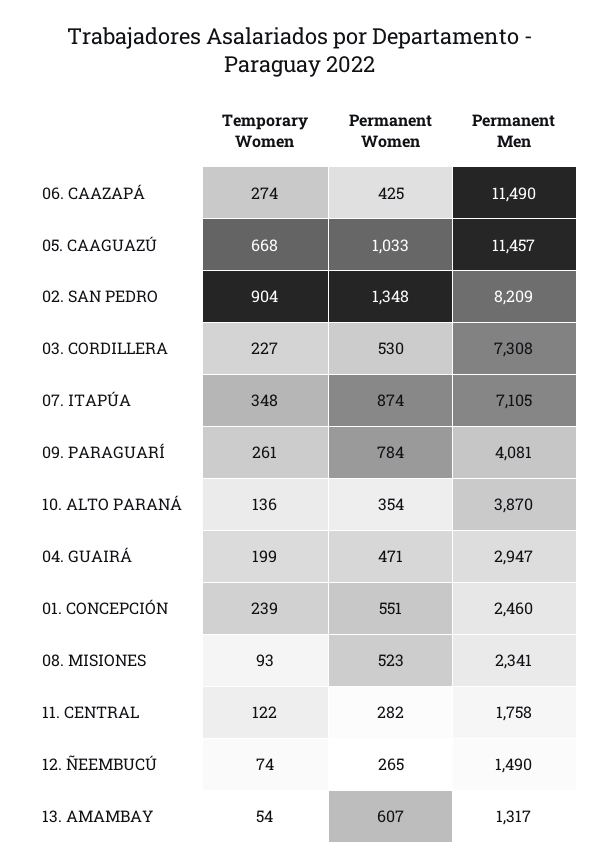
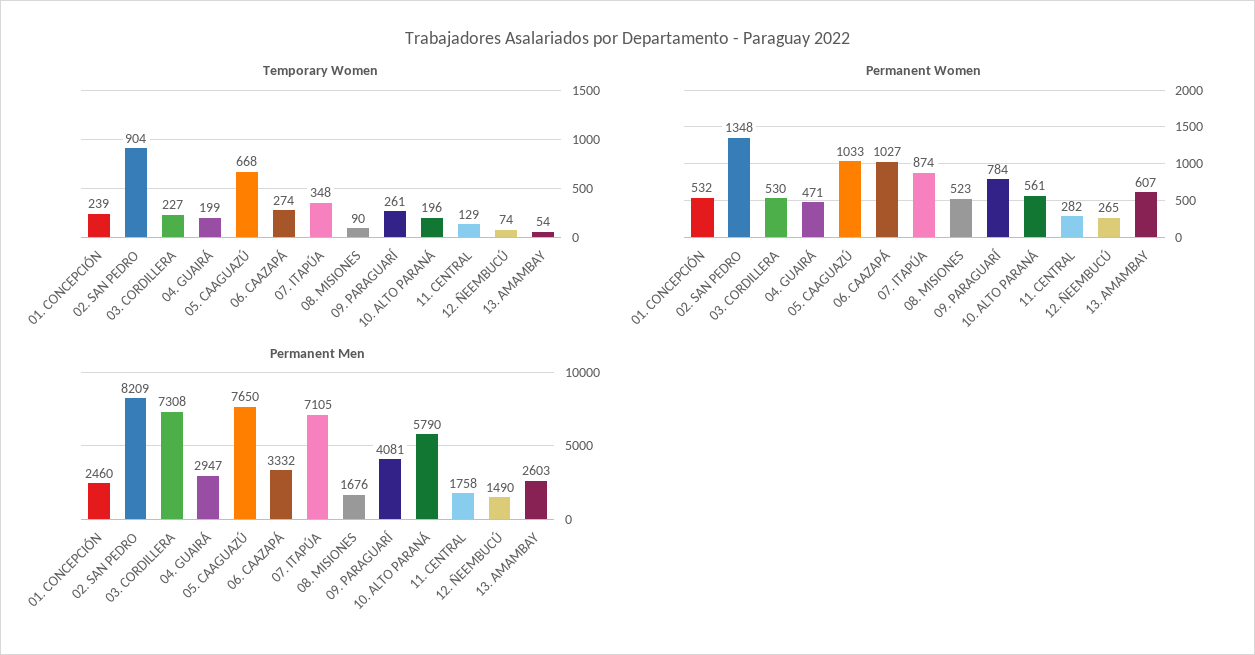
Permanent Women, 06. CAAZAPÁ: 425 -> 1027
Permanent Men, 06. CAAZAPÁ: 11490 -> 3332
Permanent Men, 05. CAAGUAZÚ: 11457 -> 7650
Temporary Women, 10. ALTO PARANÁ: 136 -> 196
Permanent Women, 10. ALTO PARANÁ: 354 -> 561
Permanent Men, 10. ALTO PARANÁ: 3870 -> 5790
Permanent Women, 01. CONCEPCIÓN: 551 -> 532
Temporary Women, 08. MISIONES: 93 -> 90
Permanent Men, 08. MISIONES: 2341 -> 1676
Temporary Women, 11. CENTRAL: 122 -> 129
Permanent Men, 13. AMAMBAY: 1317 -> 2603

